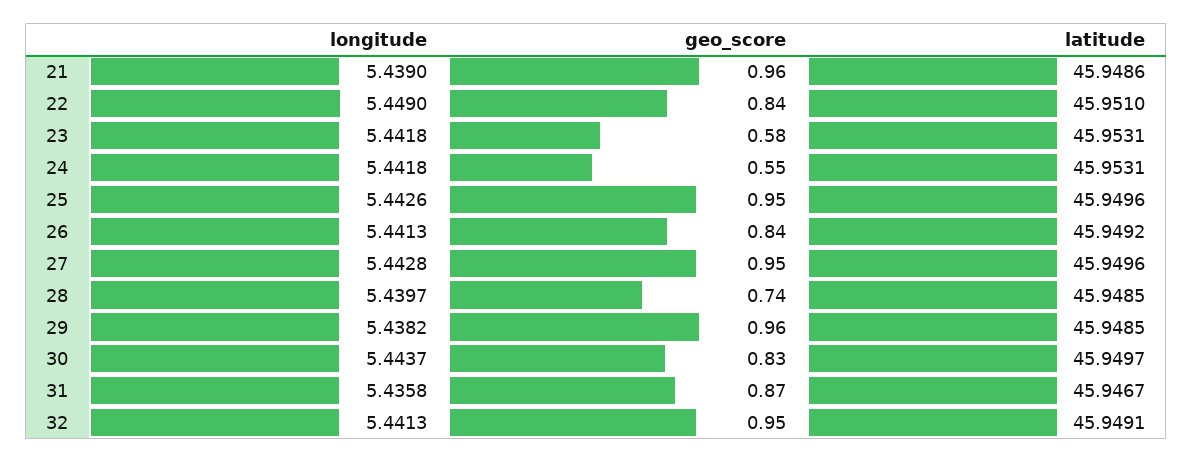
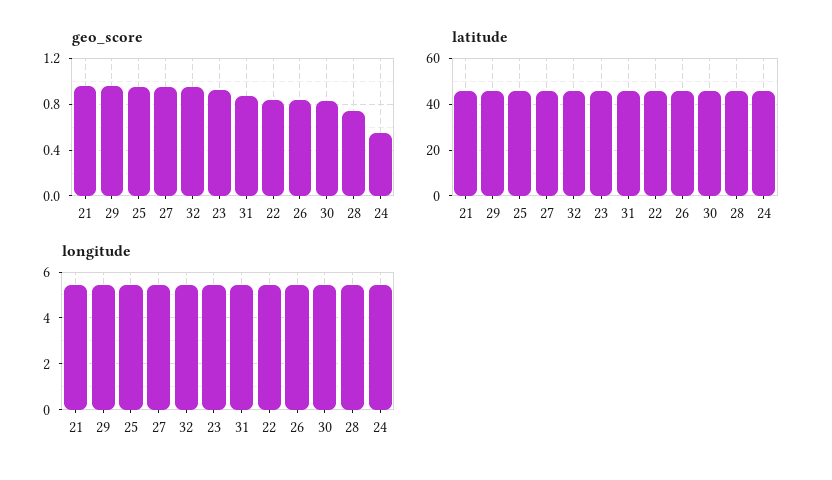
geo_score, 23: 0.58 -> 0.9

